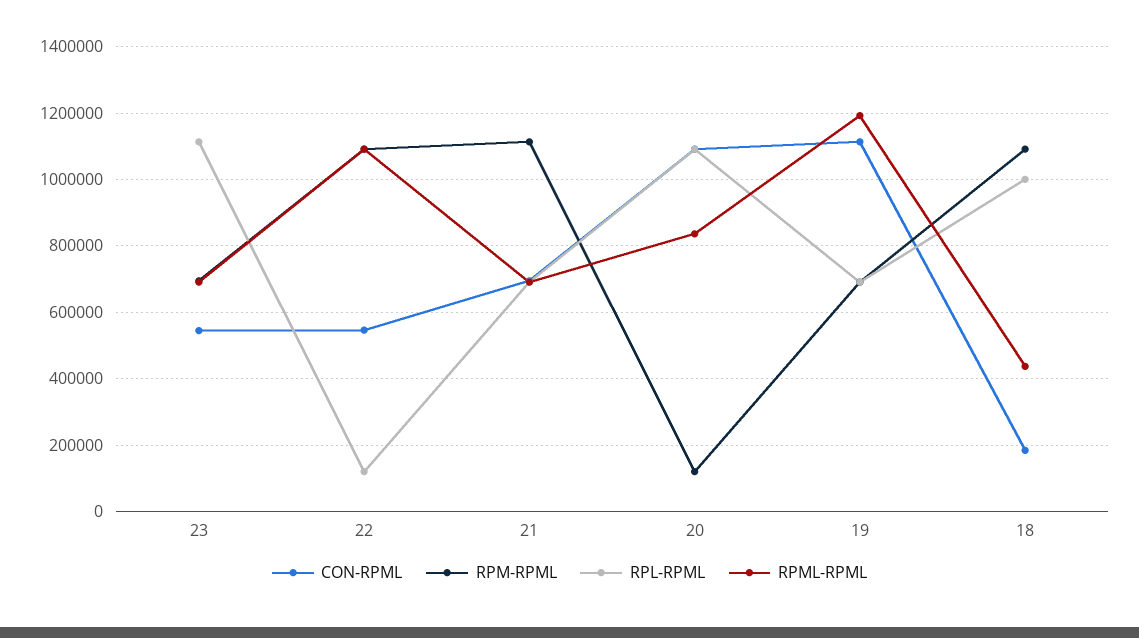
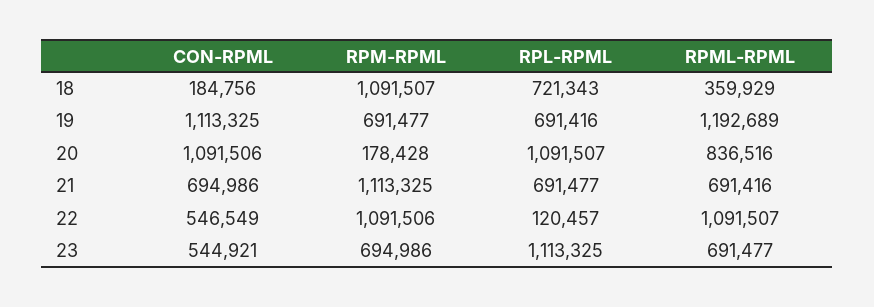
RPM-RPML, 20: 120000 -> 178428
RPL-RPML, 18: 1000000 -> 721343
RPML-RPML, 18: 440000 -> 359929

